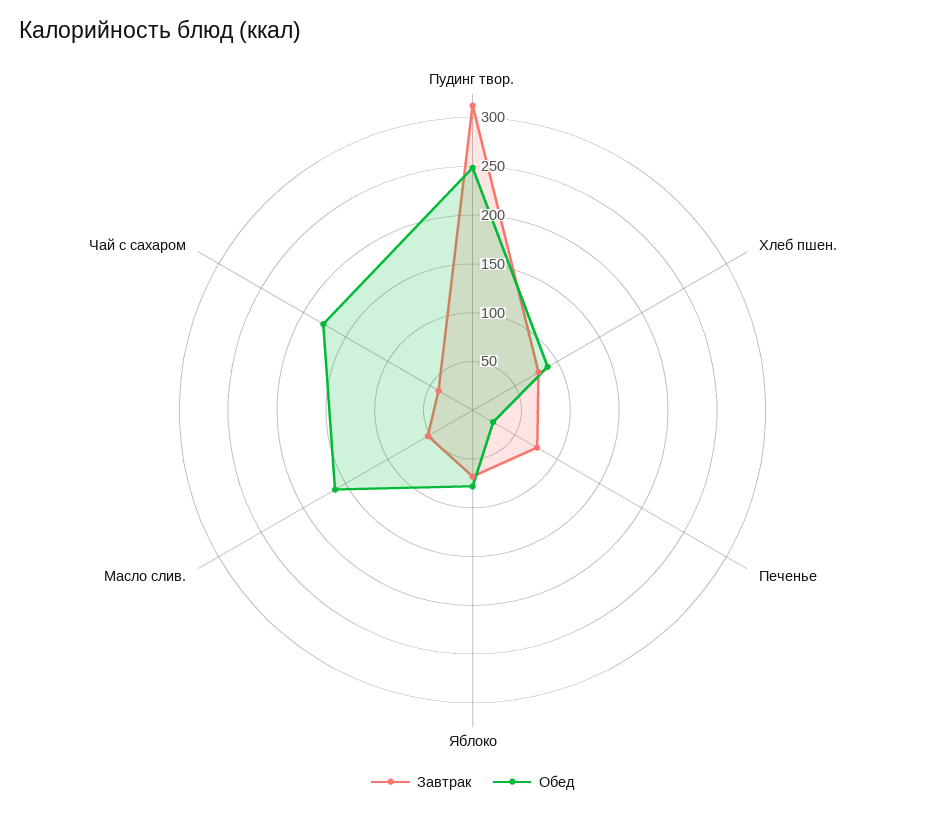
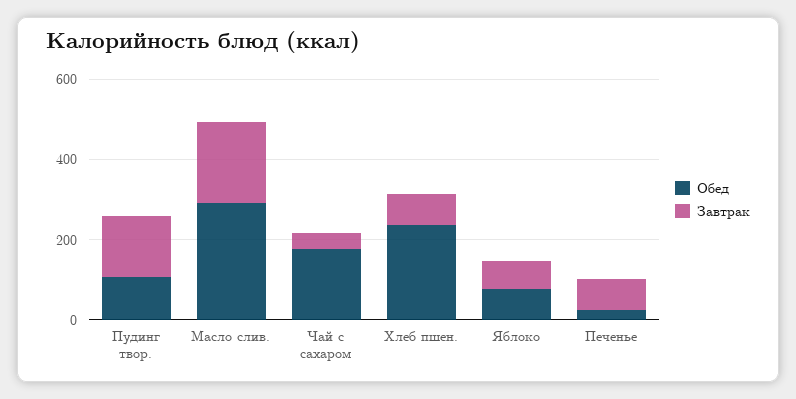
Завтрак, Пудинг твор.: 310 -> 150
Обед, Пудинг твор.: 250 -> 100
Обед, Хлеб пшен.: 90 -> 250
Завтрак, Масло слив.: 50 -> 200
Обед, Масло слив.: 160 -> 300

